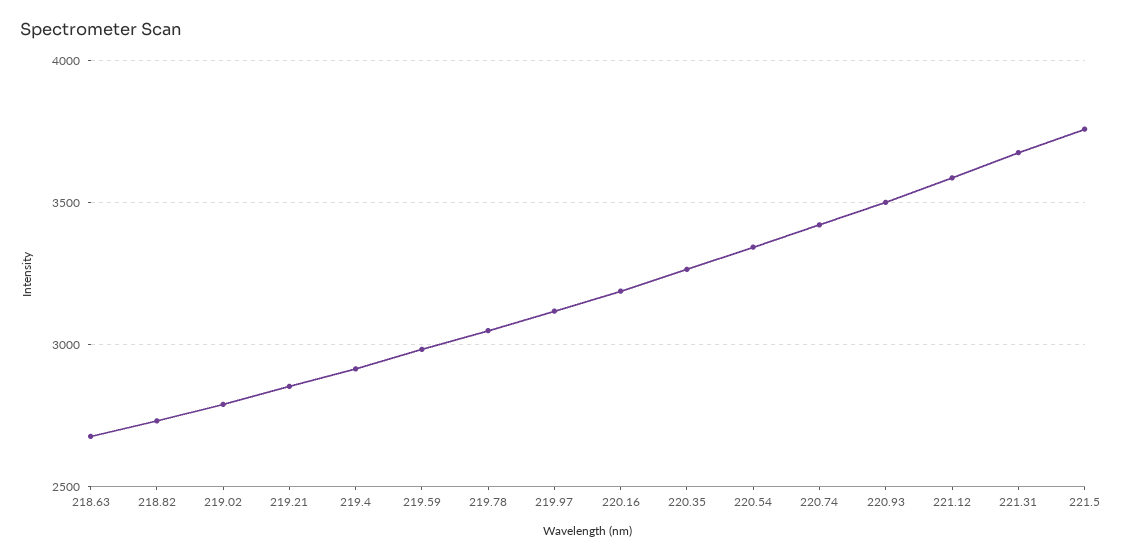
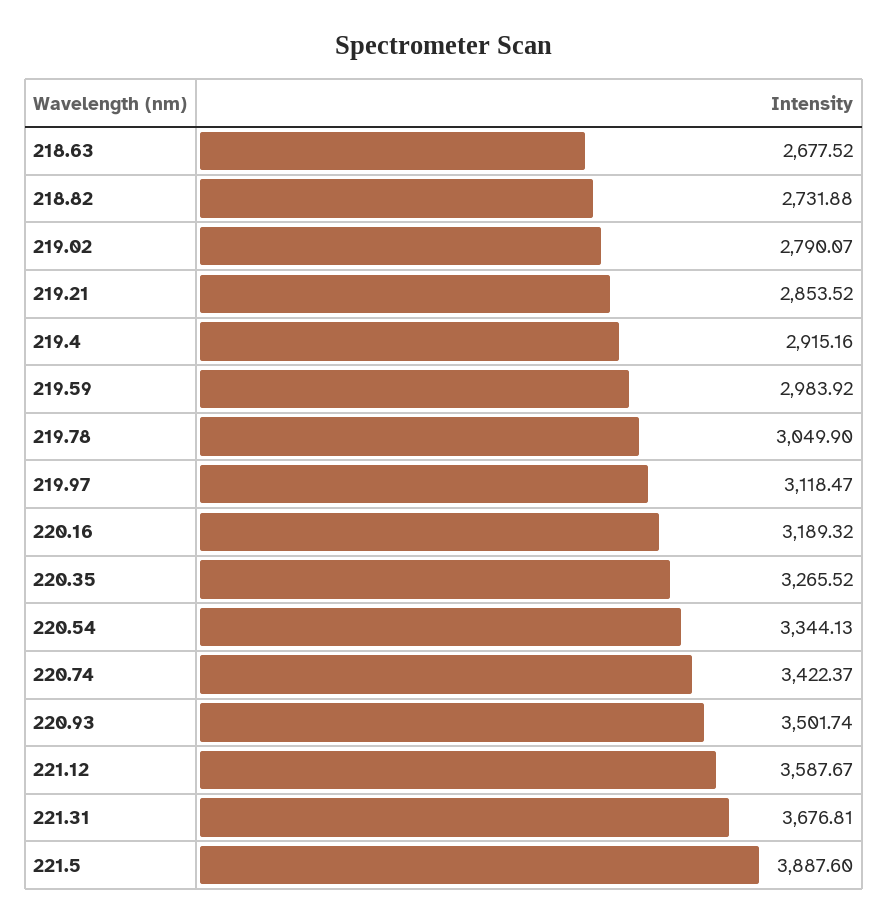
221.5: 3750 -> 3887.6

